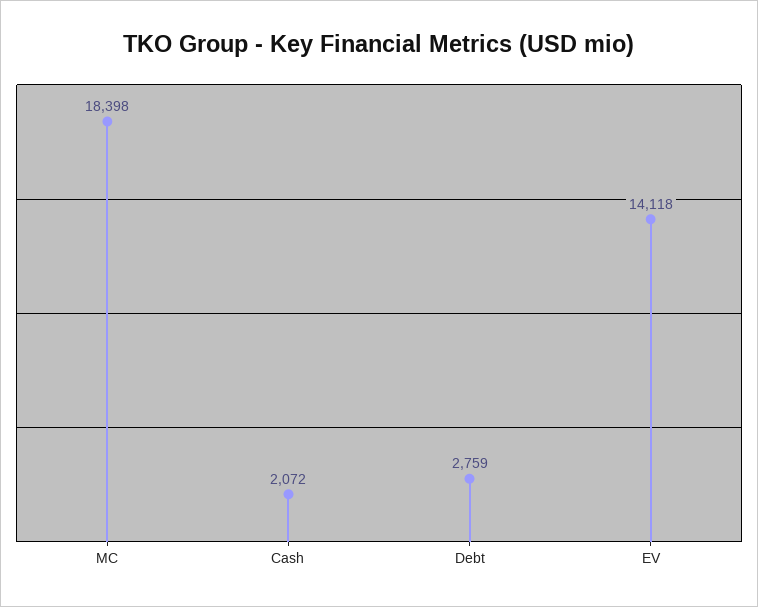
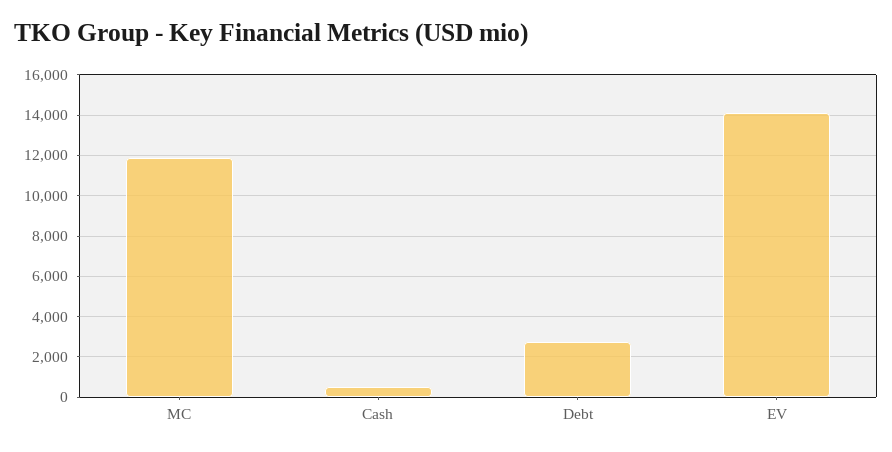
MC: 18398 -> 12000
Cash: 2072 -> 500

